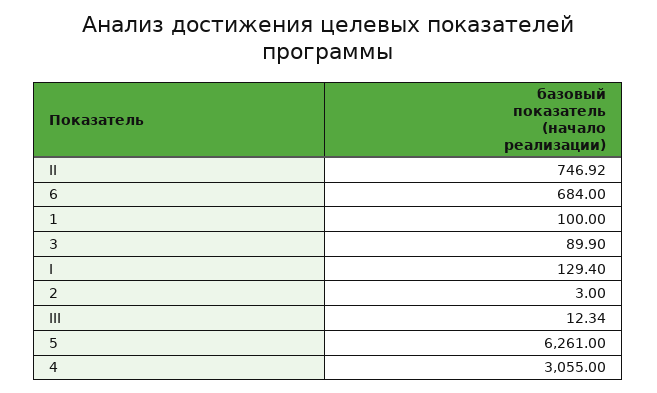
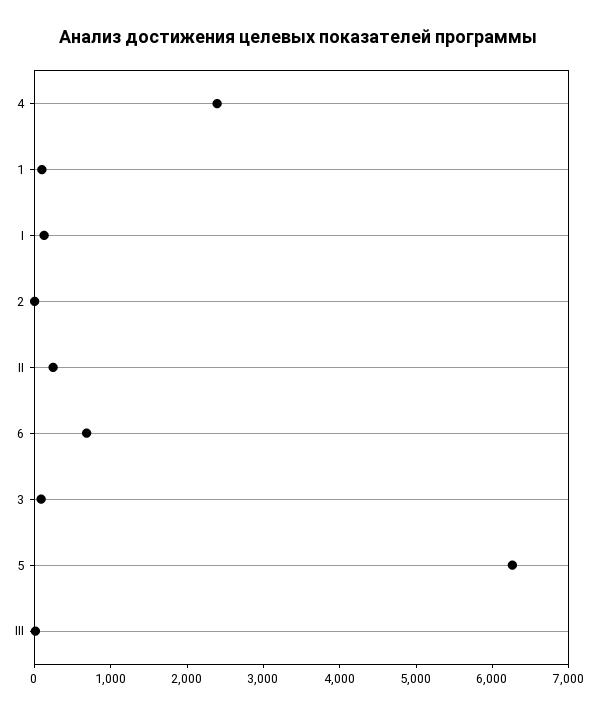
II: 746.92 -> 200
4: 3055 -> 2400

